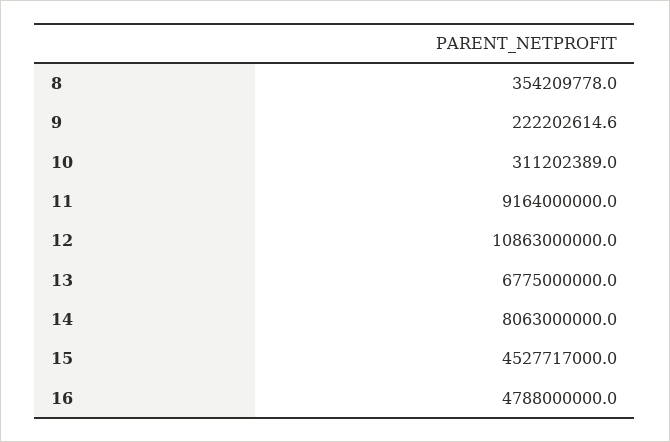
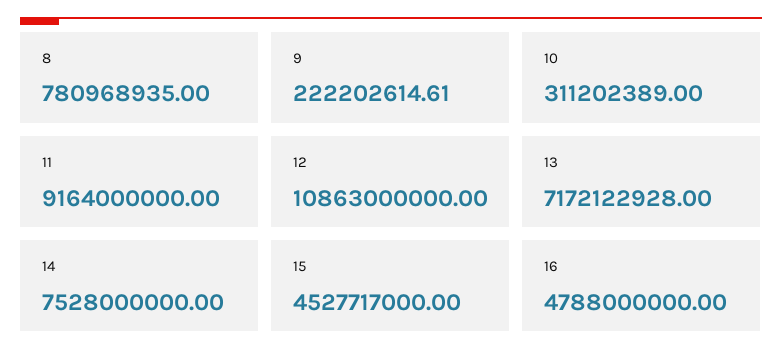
8: 354209778 -> 780968935
13: 6775000000 -> 7172122928
14: 8063000000 -> 7528000000

